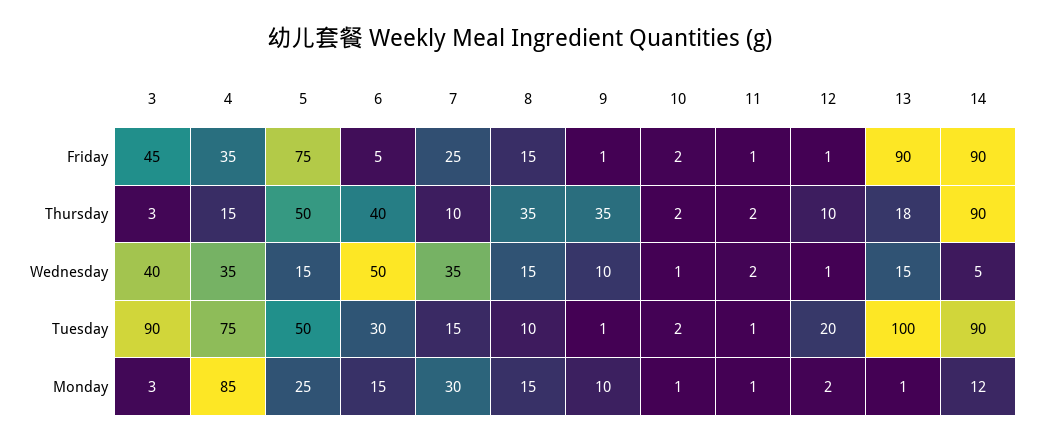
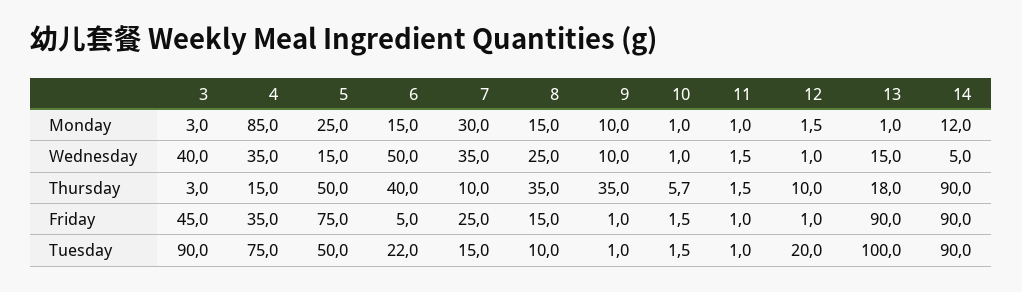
10, Thursday: 2 -> 5.7
8, Wednesday: 15 -> 25
6, Tuesday: 30 -> 22

